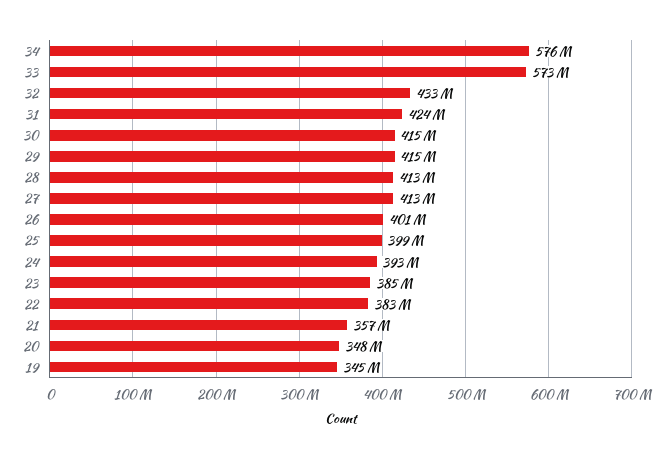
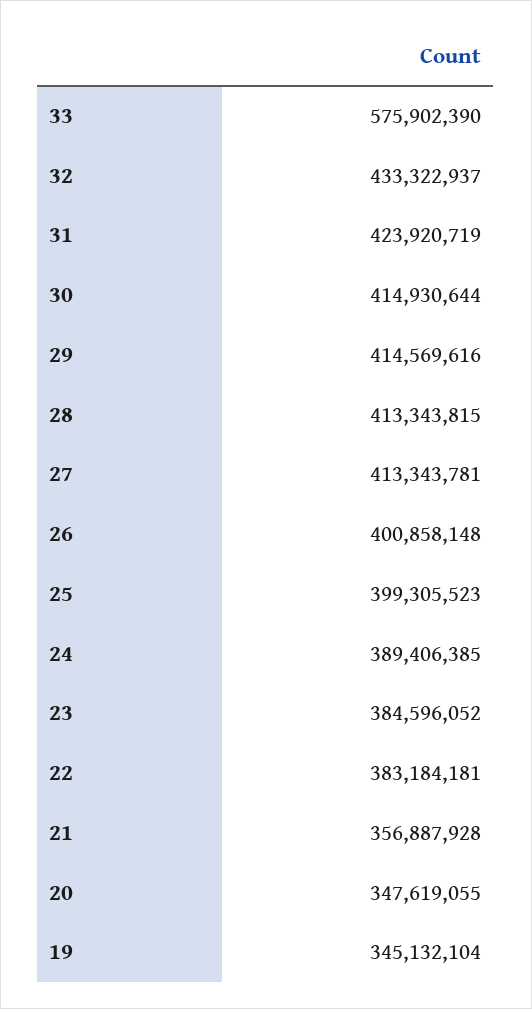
34: 576000000 -> none
33: 573000000 -> 575902390
24: 393000000 -> 389406385

